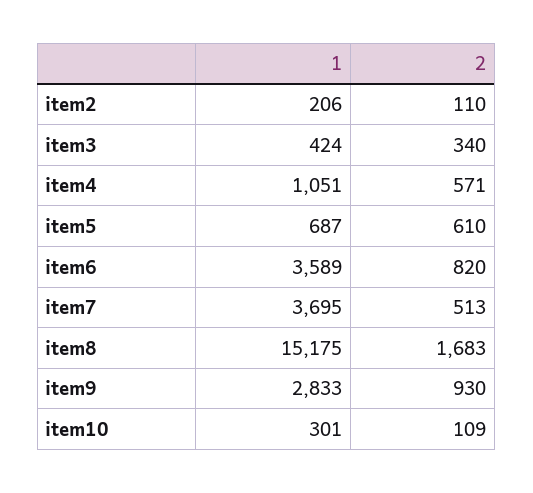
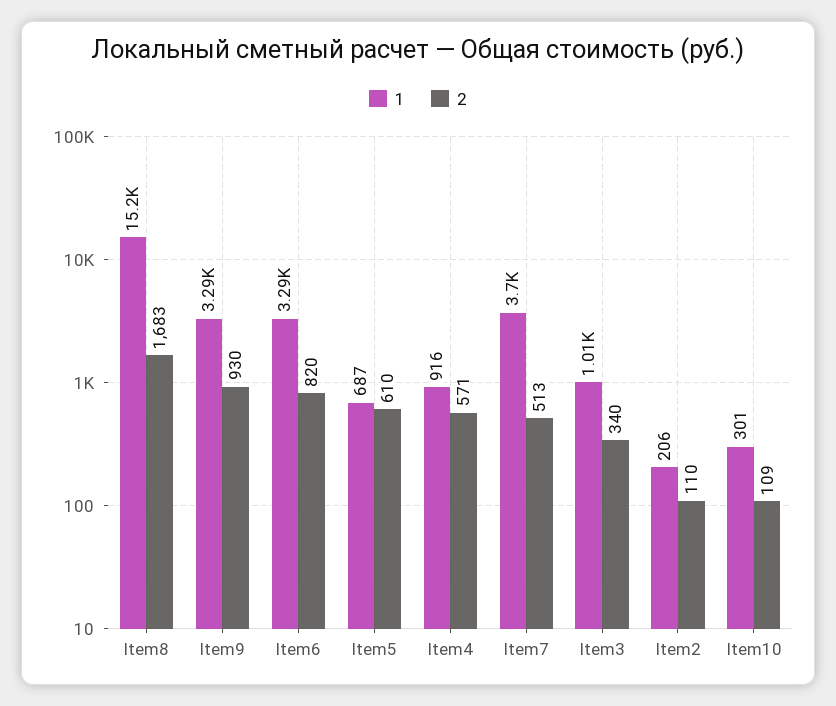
1, item3: 424 -> 1010
1, item4: 1051 -> 916
1, item6: 3589 -> 3290
1, item9: 2833 -> 3290

